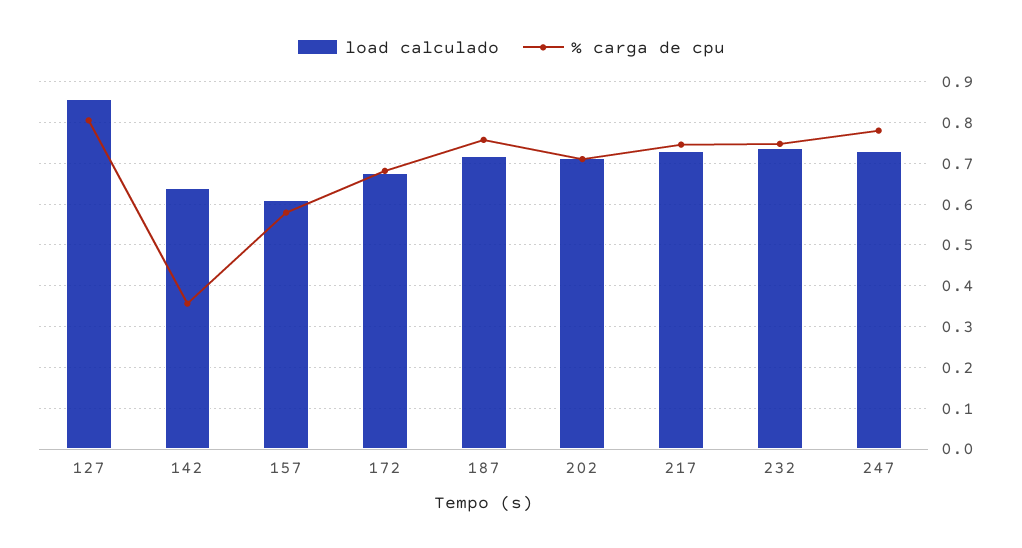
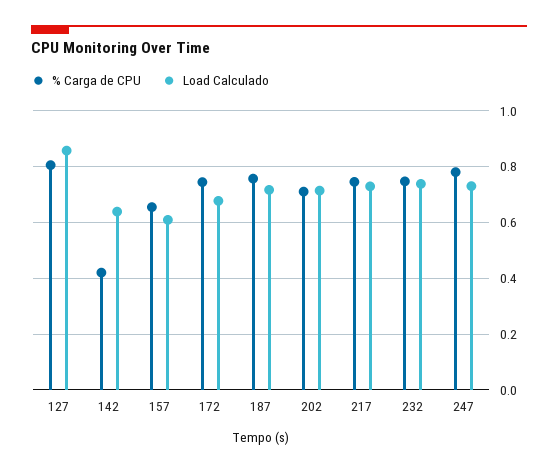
% carga de cpu, 142: 0.36 -> 0.425
% carga de cpu, 157: 0.58 -> 0.65
% carga de cpu, 172: 0.68 -> 0.75

